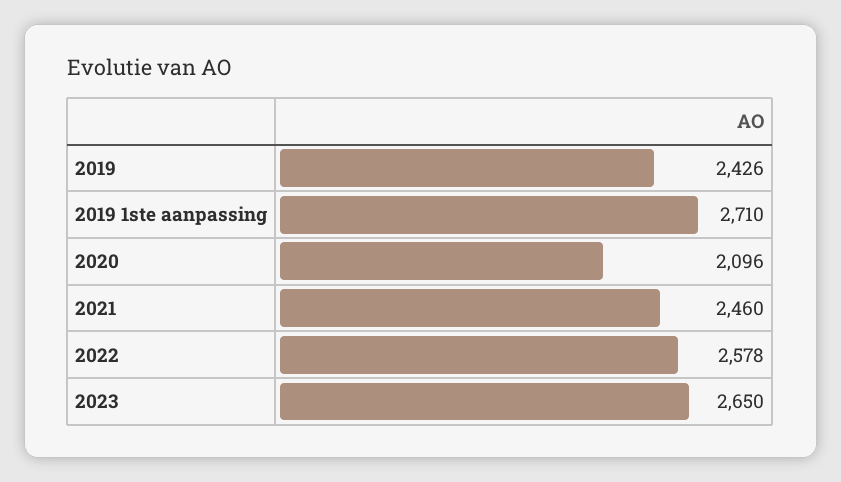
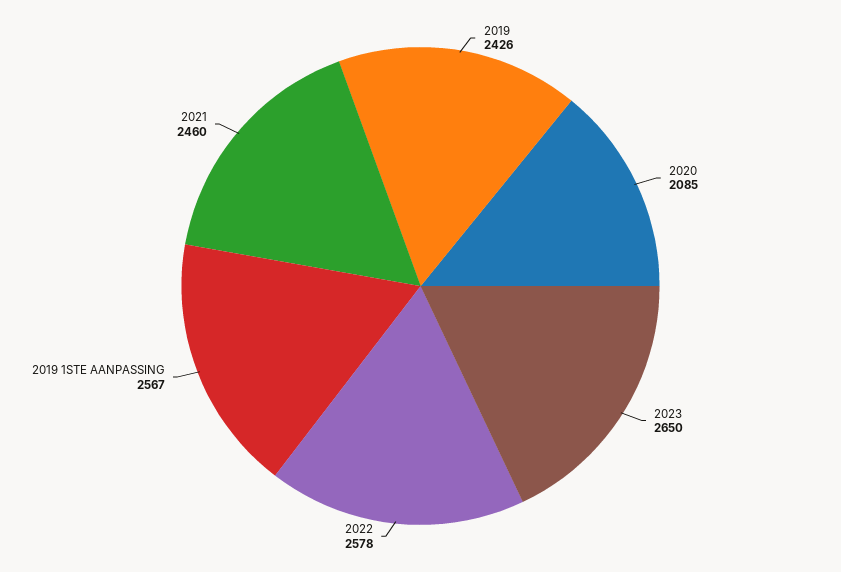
2019 1ste aanpassing: 2710 -> 2567
2020: 2096 -> 2085

